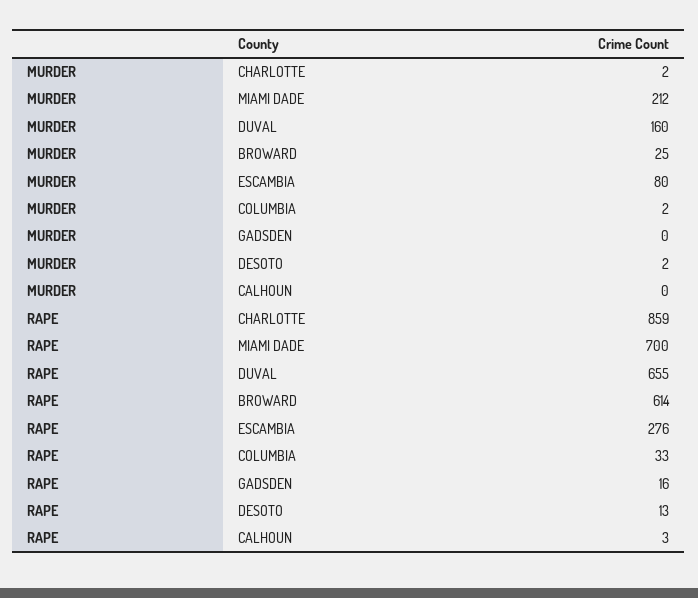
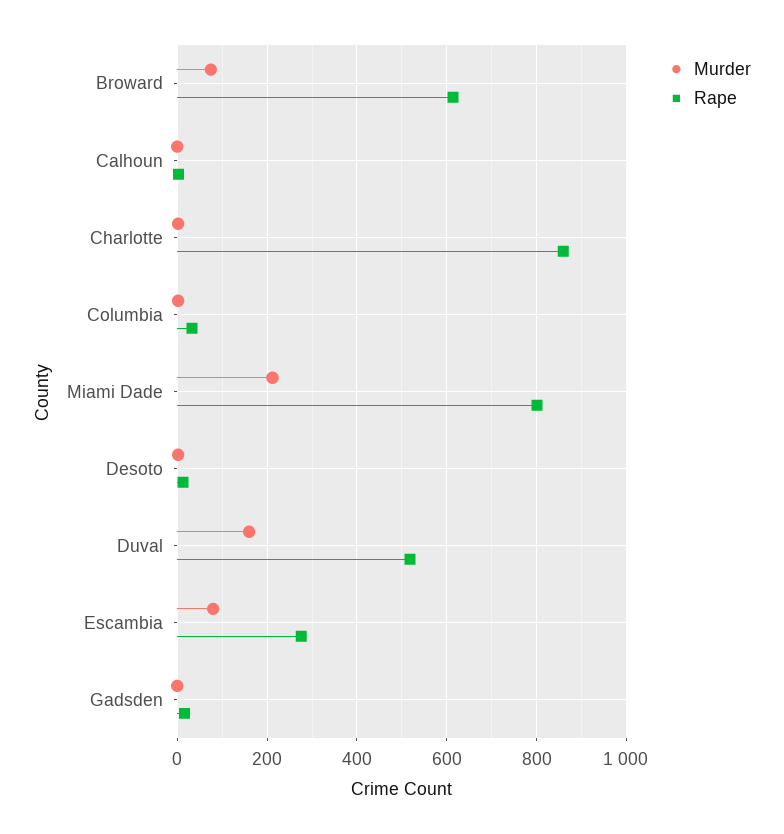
MURDER, BROWARD: 25 -> 80
RAPE, MIAMI DADE: 700 -> 800
RAPE, DUVAL: 655 -> 520

